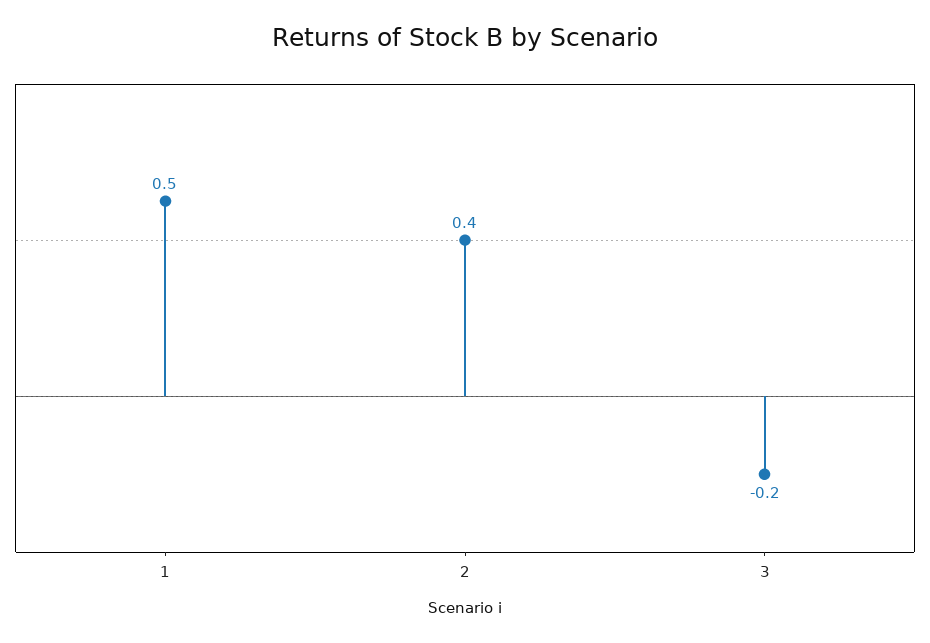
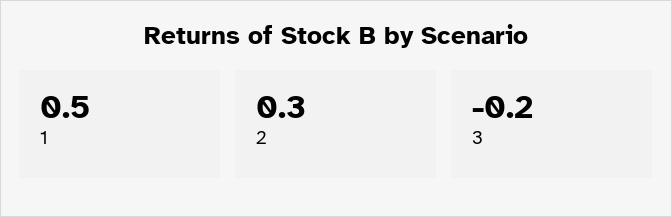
2: 0.4 -> 0.3

